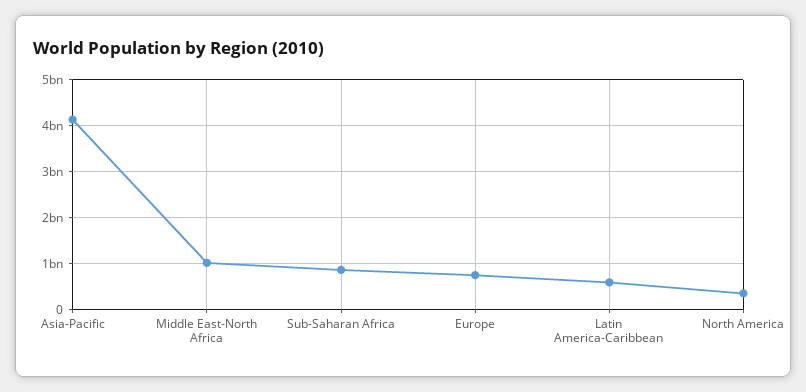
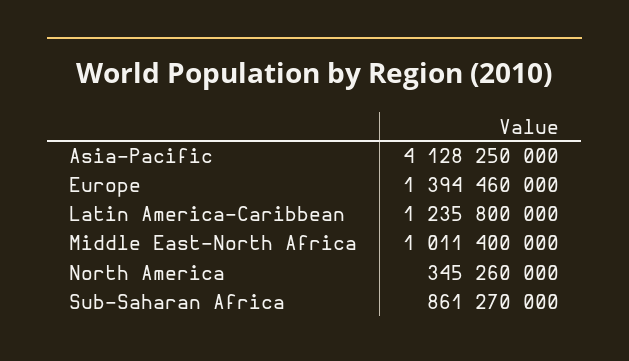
Europe: 800000000 -> 1394460000
Latin America-Caribbean: 600000000 -> 1235800000

